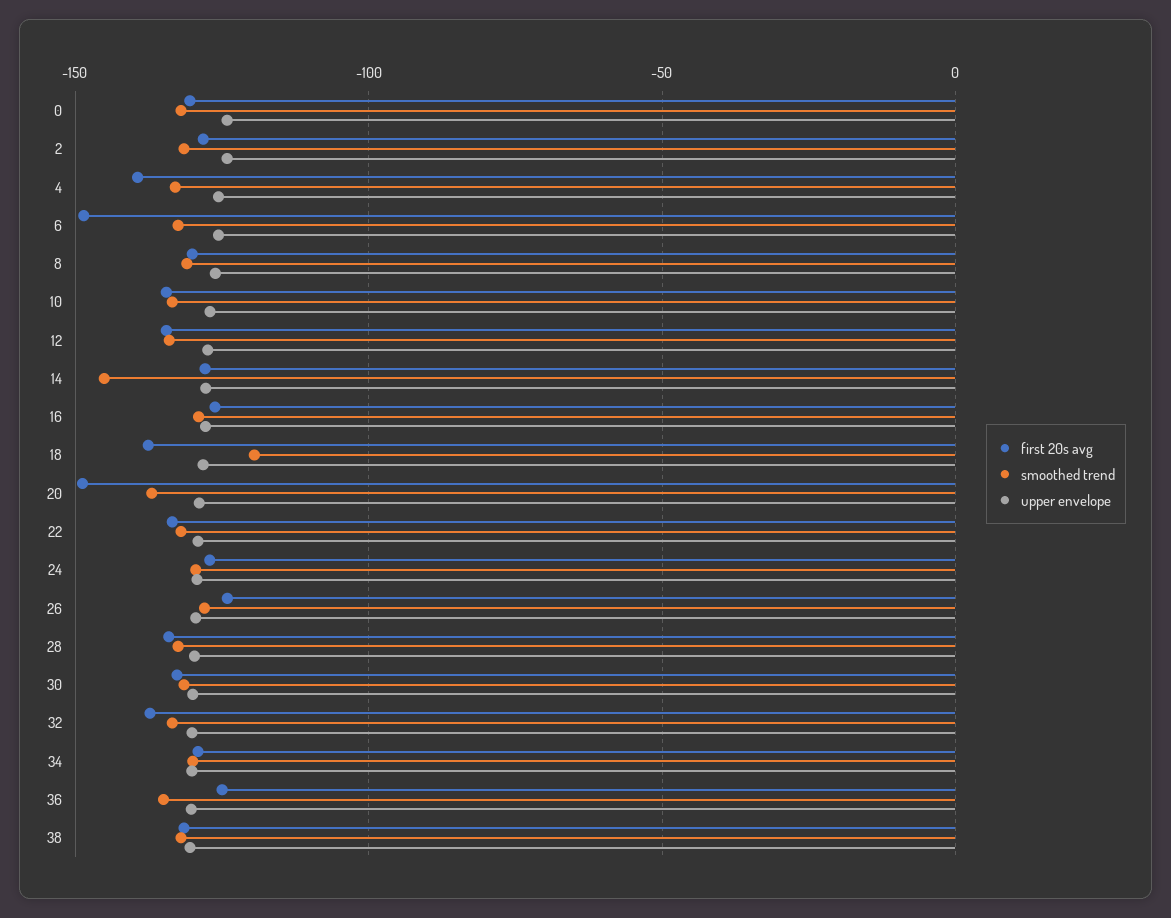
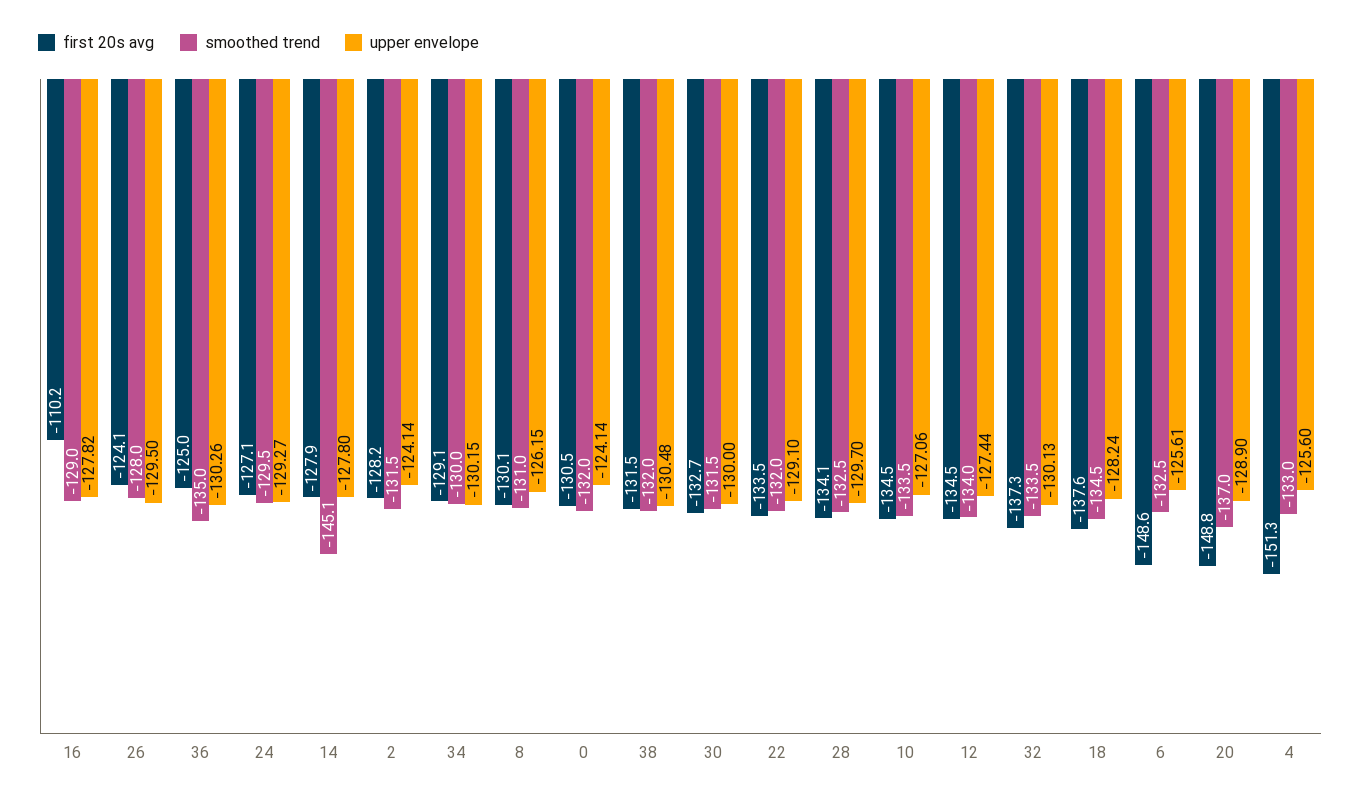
first 20s avg, 4: -140 -> -151.3
first 20s avg, 16: -125 -> -110.2
smoothed trend, 18: -120 -> -134.5

